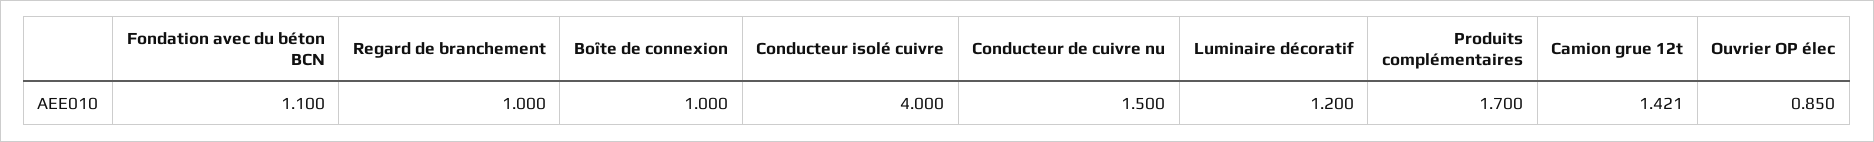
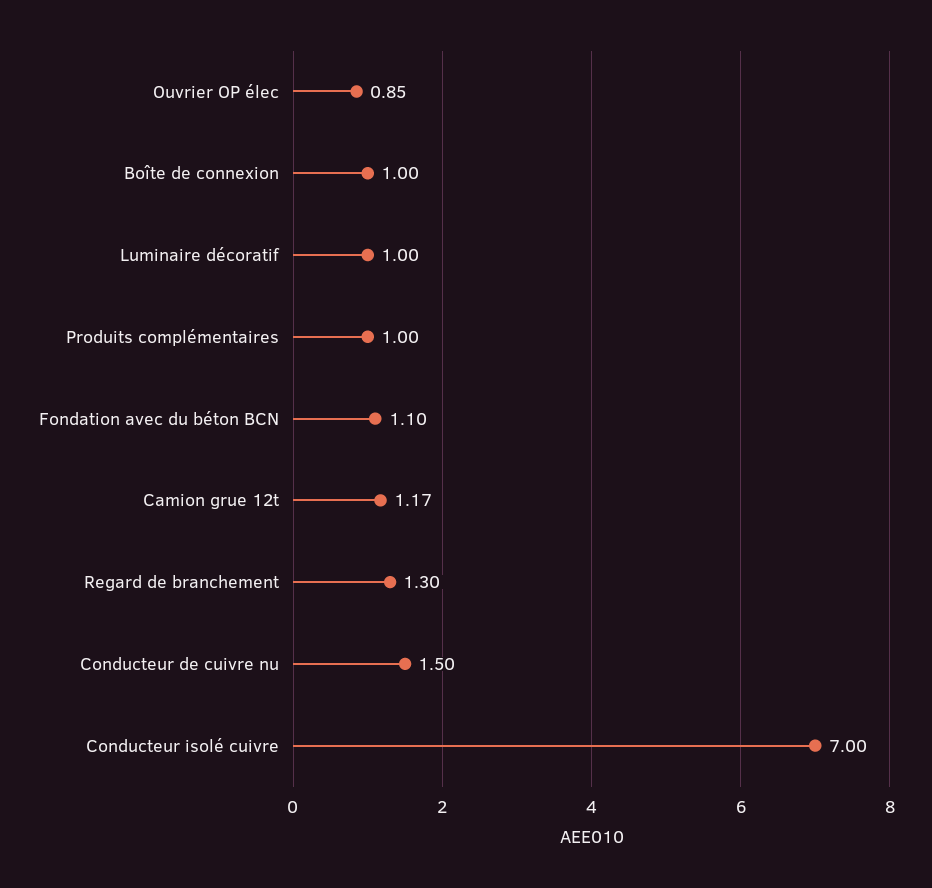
Regard de branchement: 1 -> 1.3
Conducteur isolé cuivre: 4 -> 7
Luminaire décoratif: 1.2 -> 1
Produits complémentaires: 1.7 -> 1
Camion grue 12t: 1.421 -> 1.17

